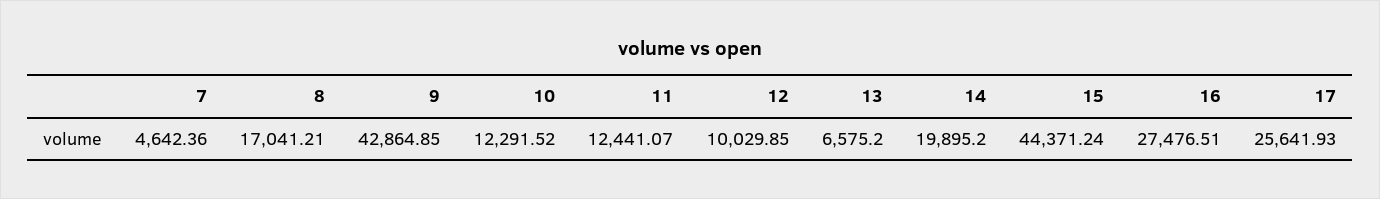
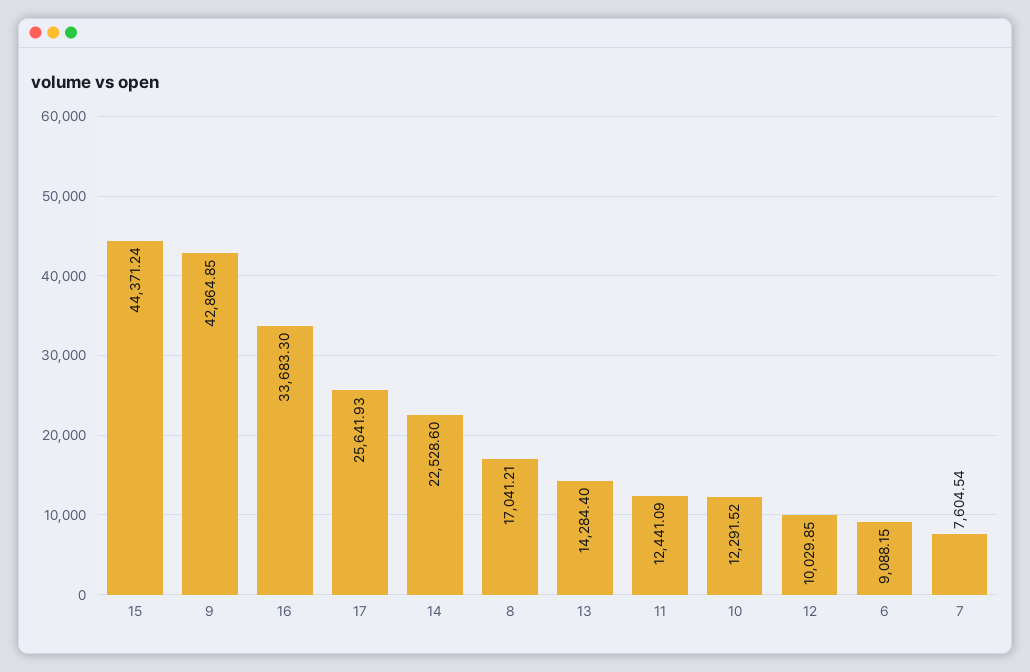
7: 4642.36 -> 7604.54
11: 12441.07 -> 12441.09
13: 6575.2 -> 14284.4
14: 19895.2 -> 22528.6
16: 27476.51 -> 33683.3
6: none -> 9088.15

